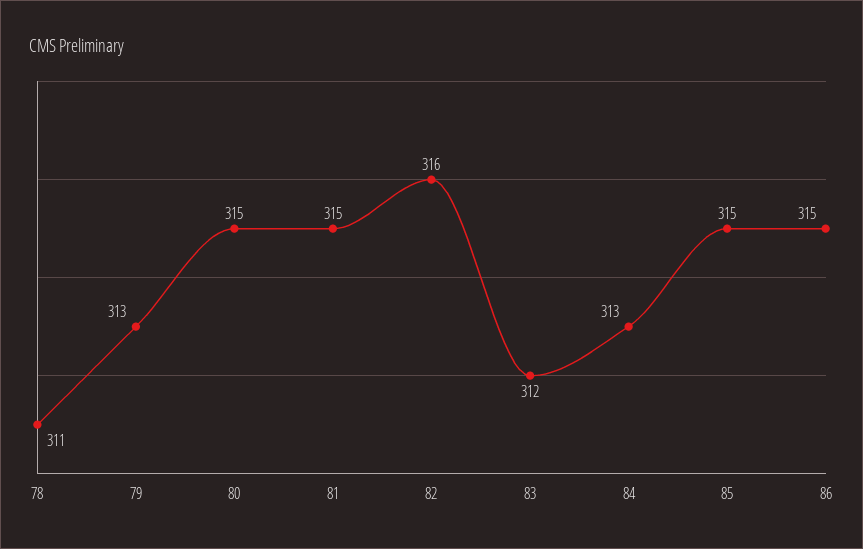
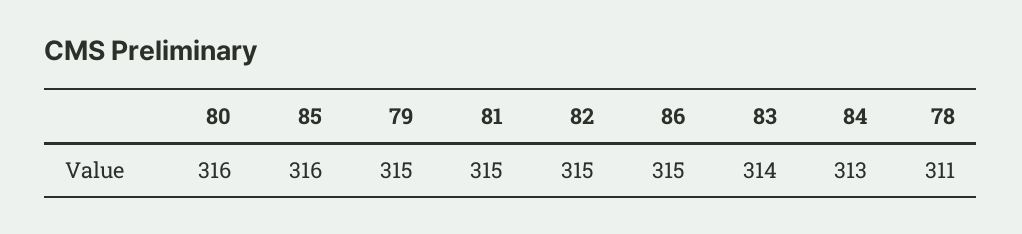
79: 313 -> 315
80: 315 -> 316
82: 316 -> 315
83: 312 -> 314
85: 315 -> 316

